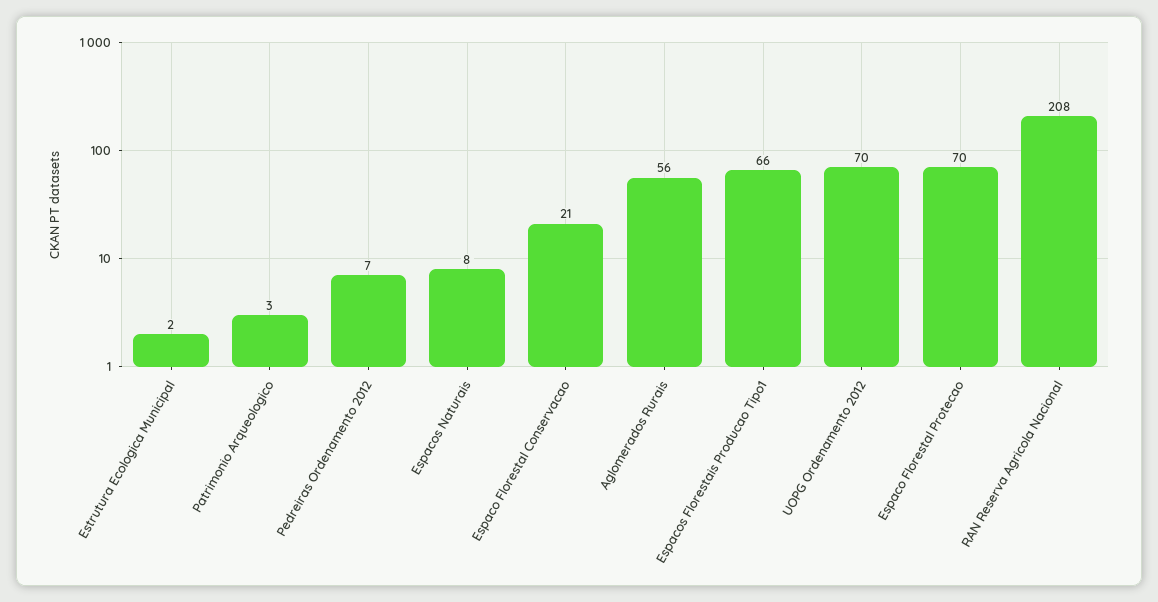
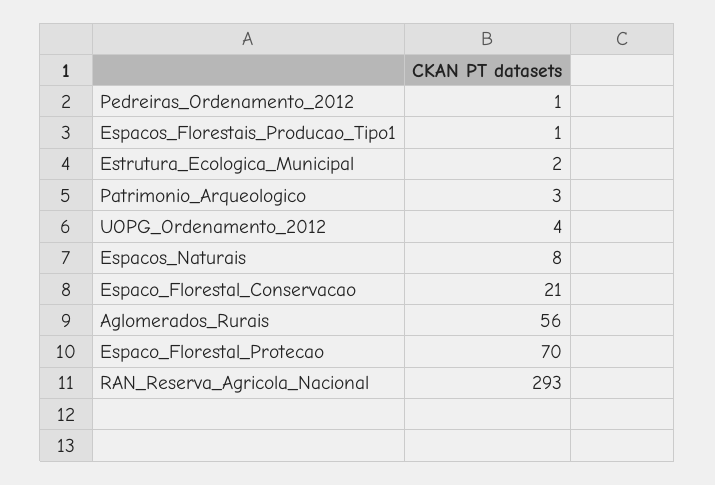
Pedreiras Ordenamento 2012: 7 -> 1
Espacos Florestais Producao Tipo1: 66 -> 1
UOPG Ordenamento 2012: 70 -> 4
RAN Reserva Agricola Nacional: 208 -> 293

